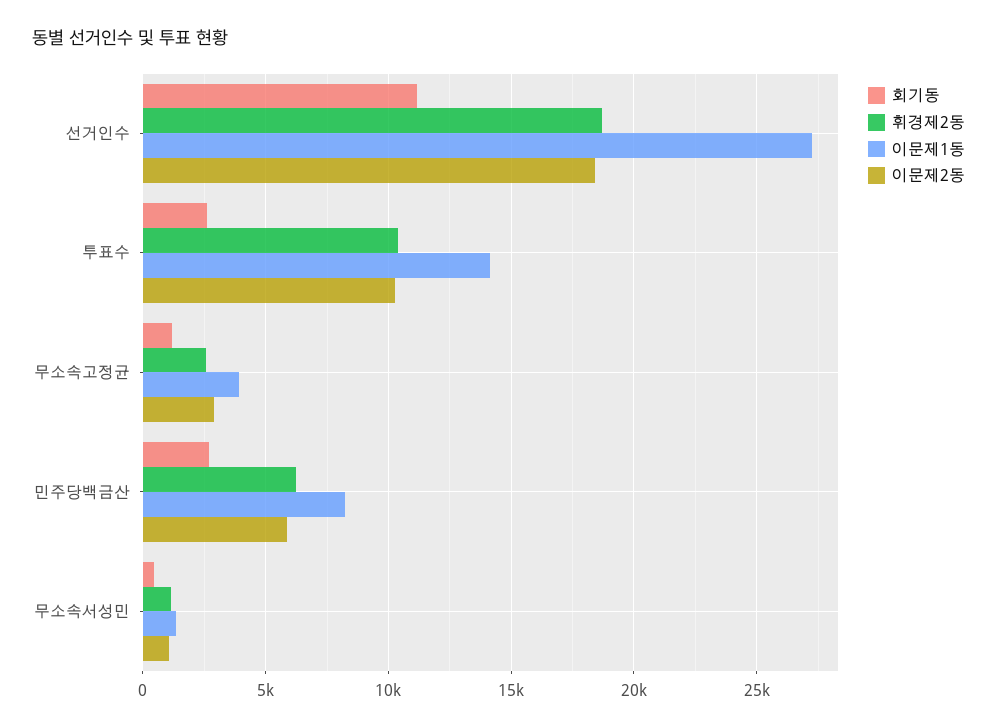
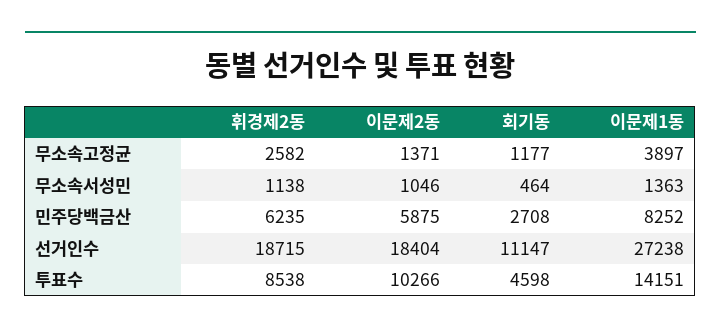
회기동, 투표수: 2500 -> 4598
휘경제2동, 투표수: 10500 -> 8538
이문제2동, 무소속고정균: 3000 -> 1371

